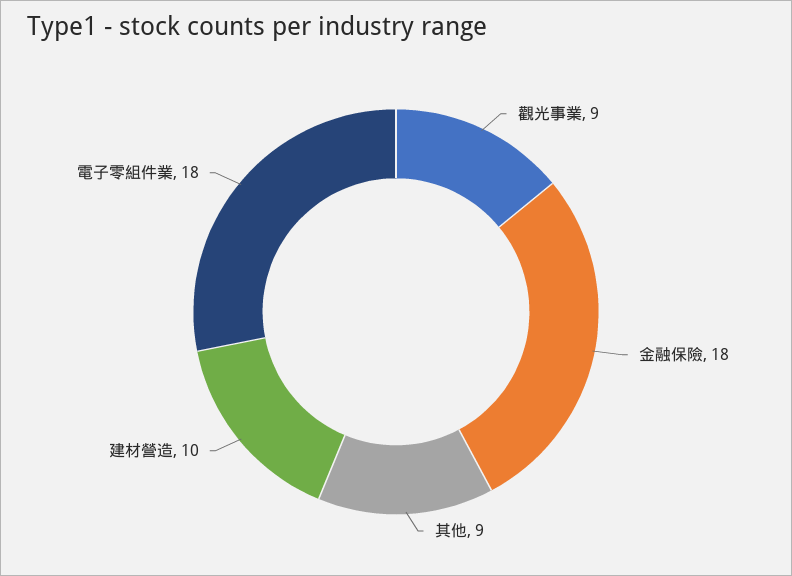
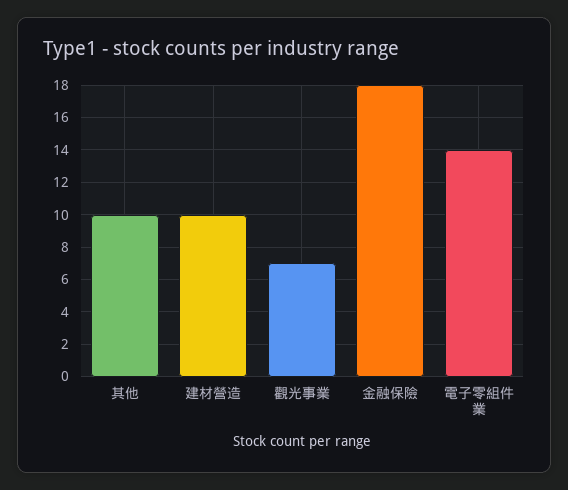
觀光事業: 9 -> 7
其他: 9 -> 10
電子零組件業: 18 -> 14

